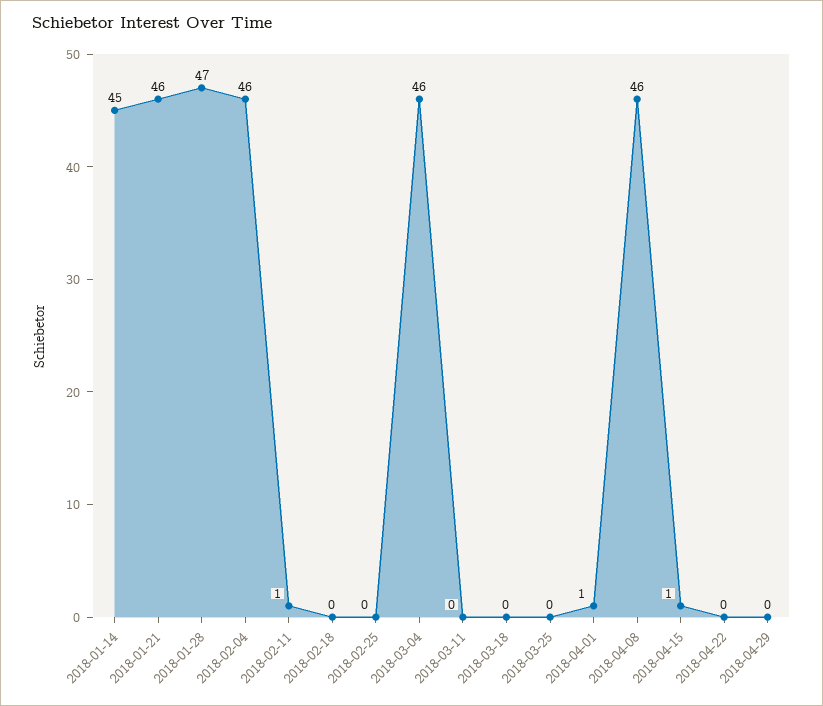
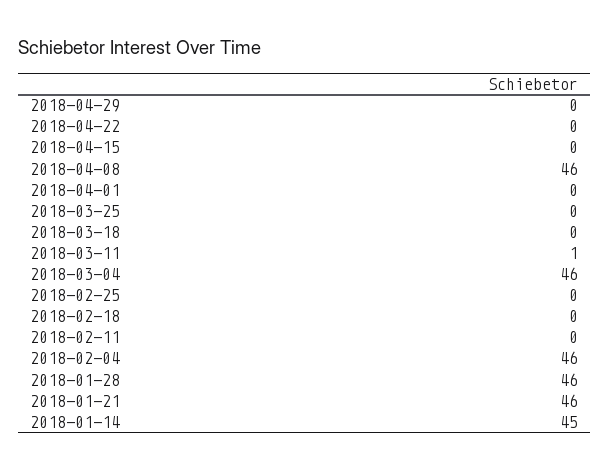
2018-01-28: 47 -> 46
2018-02-11: 1 -> 0
2018-03-11: 0 -> 1
2018-04-01: 1 -> 0
2018-04-15: 1 -> 0

